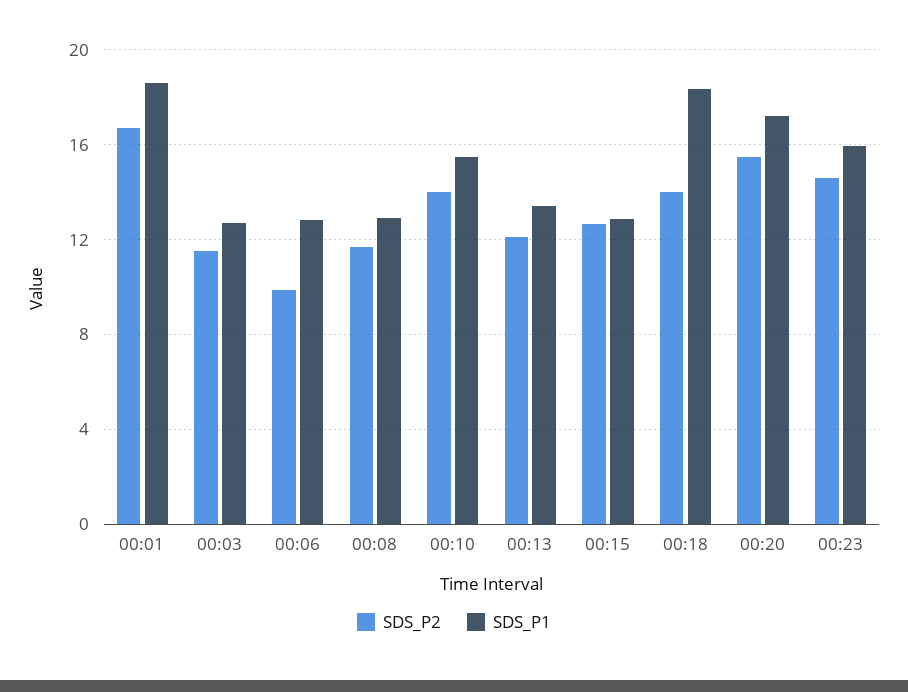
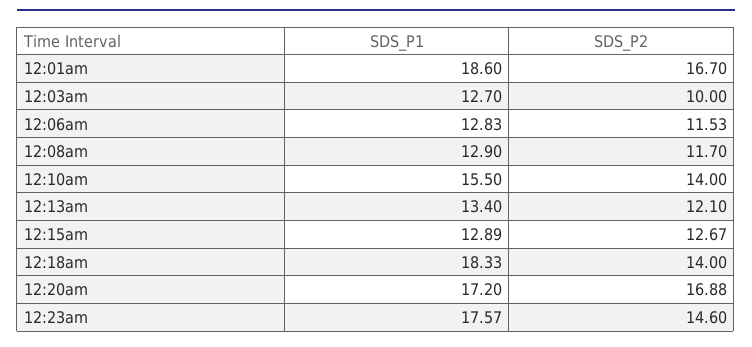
SDS_P2, 00:03: 11.5 -> 10
SDS_P2, 00:06: 10 -> 11.53
SDS_P2, 00:20: 15.5 -> 16.88
SDS_P1, 00:23: 16 -> 17.57

